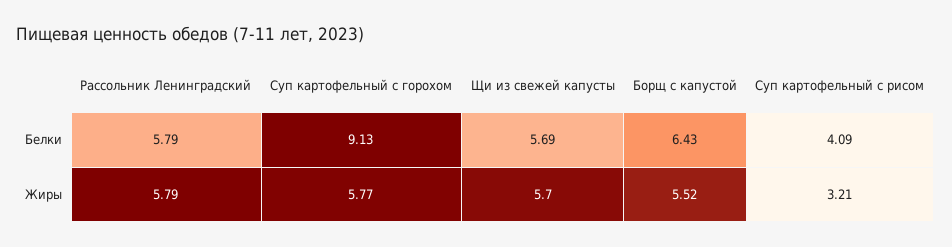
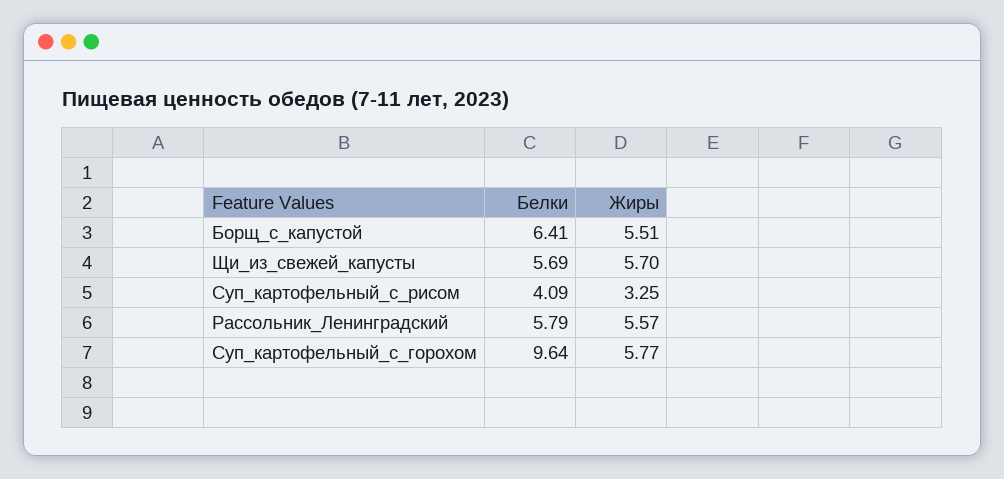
Суп картофельный с горохом, Белки: 9.13 -> 9.64
Борщ с капустой, Белки: 6.43 -> 6.41
Рассольник Ленинградский, Жиры: 5.79 -> 5.57
Борщ с капустой, Жиры: 5.52 -> 5.51
Суп картофельный с рисом, Жиры: 3.21 -> 3.25

